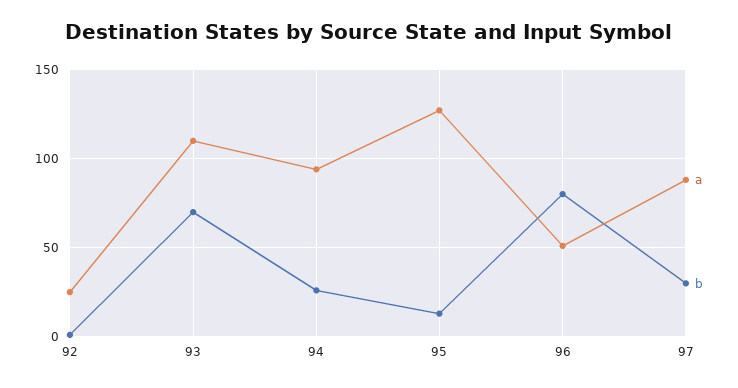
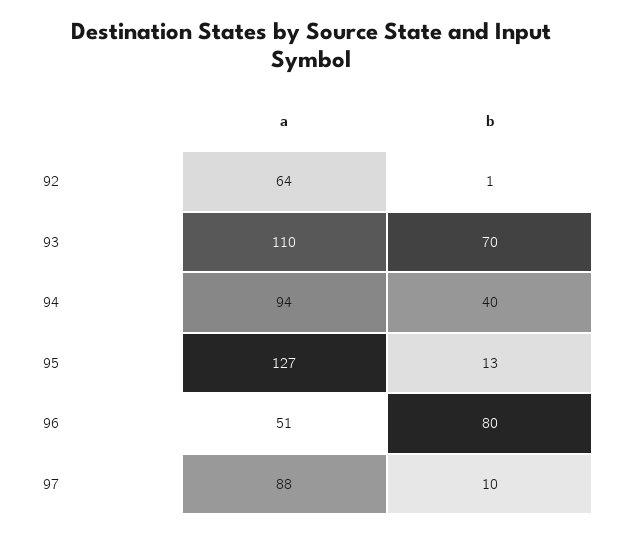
a, 92: 25 -> 64
b, 94: 25 -> 40
b, 97: 30 -> 10

